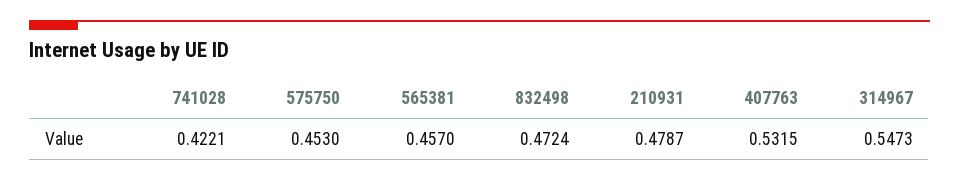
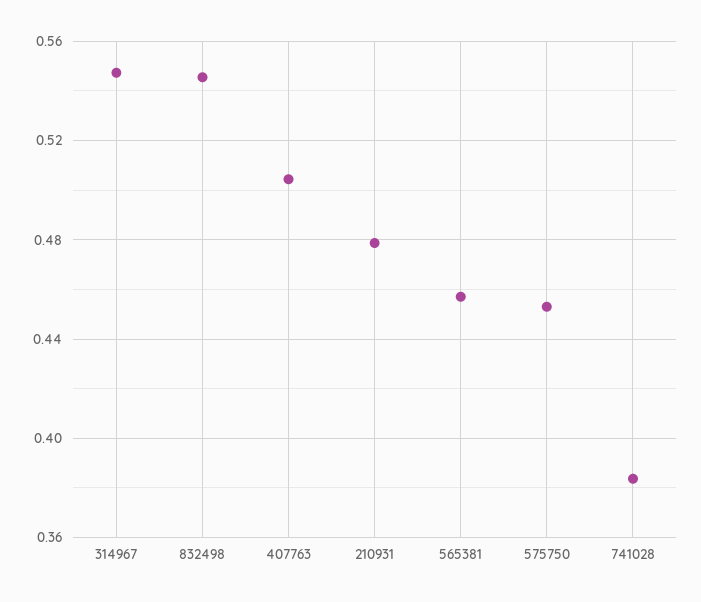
741028: 0.4221 -> 0.385
832498: 0.4724 -> 0.545
407763: 0.5315 -> 0.505

